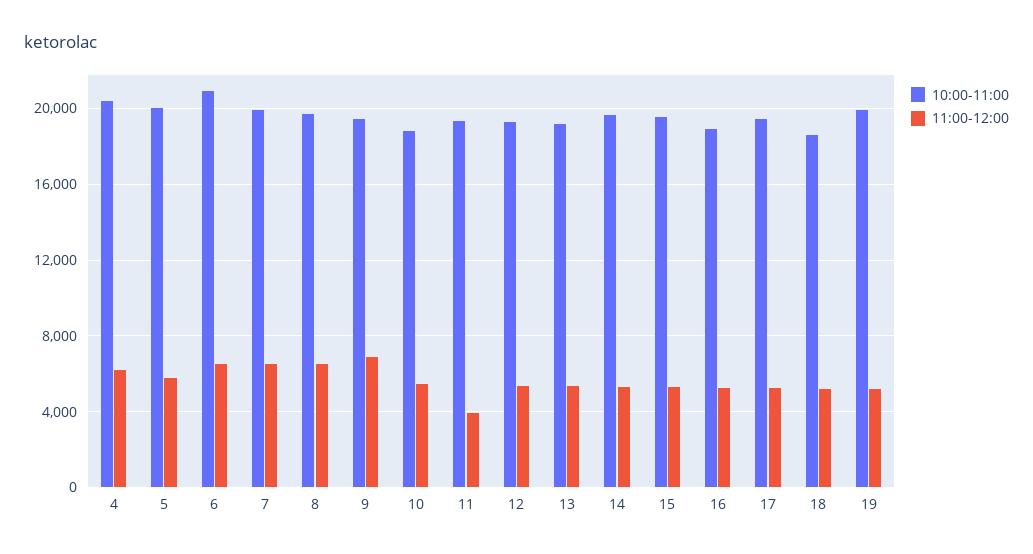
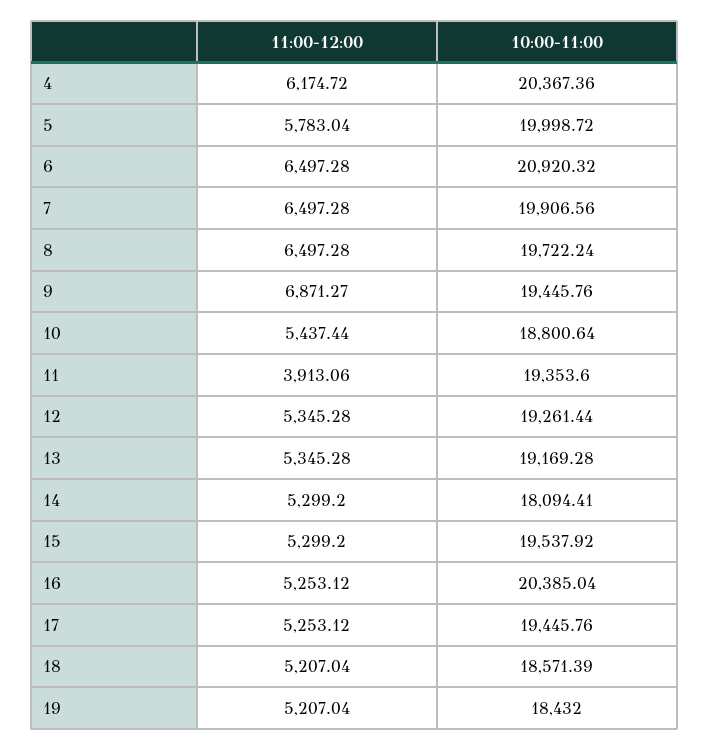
10:00-11:00, 14: 19500 -> 18094.41
10:00-11:00, 16: 19000 -> 20385.04
10:00-11:00, 19: 20000 -> 18432

